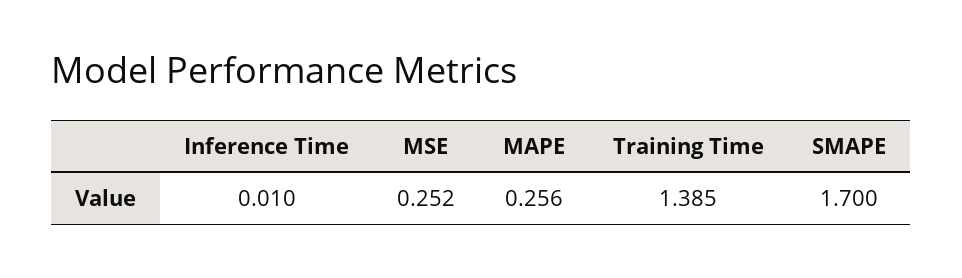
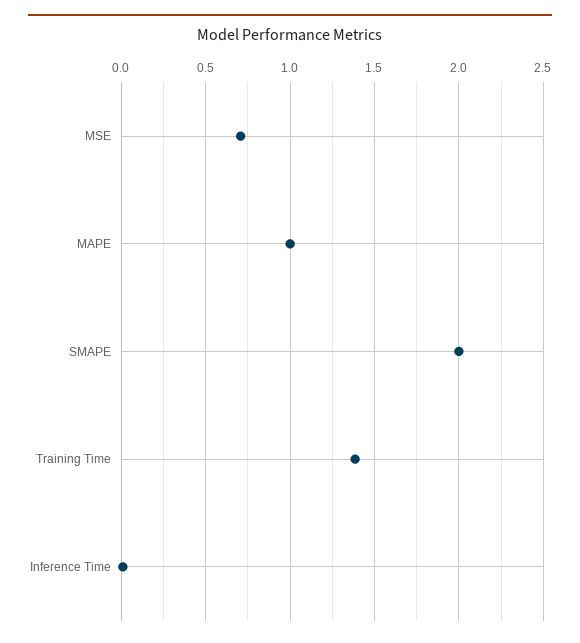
MSE: 0.252 -> 0.7
MAPE: 0.256 -> 1
SMAPE: 1.7 -> 2

